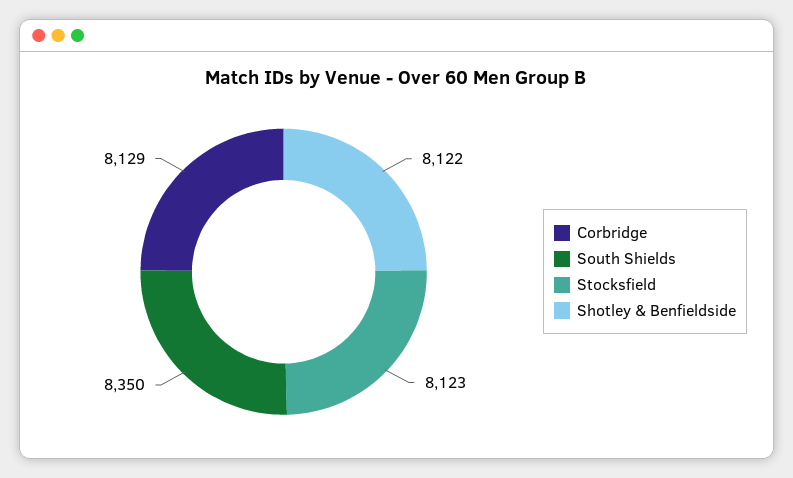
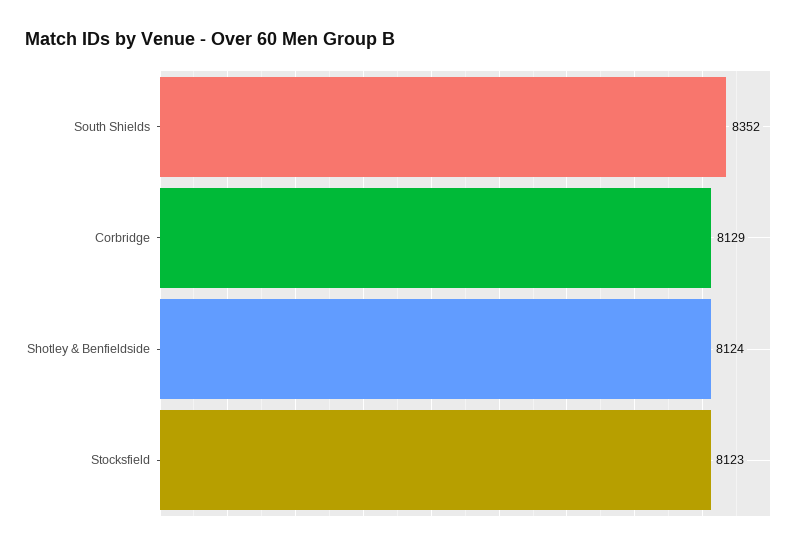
South Shields: 8350 -> 8352
Shotley & Benfieldside: 8122 -> 8124

